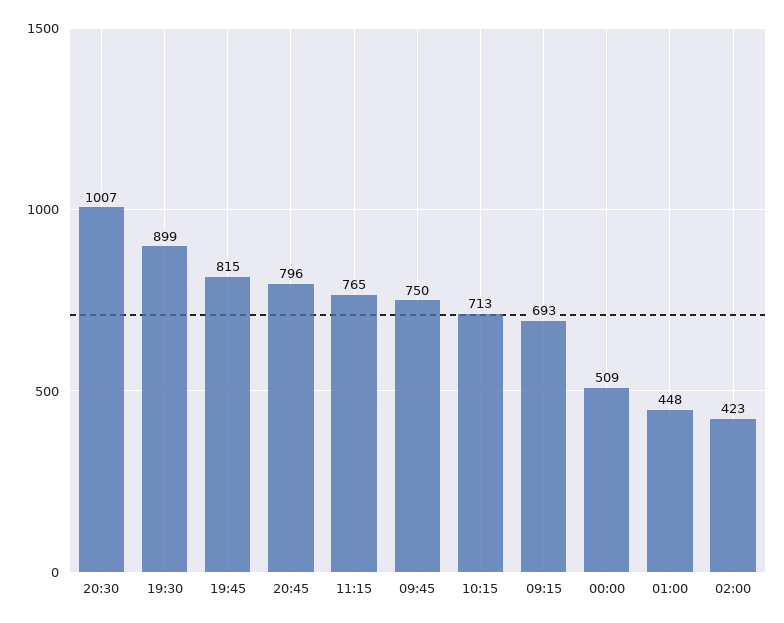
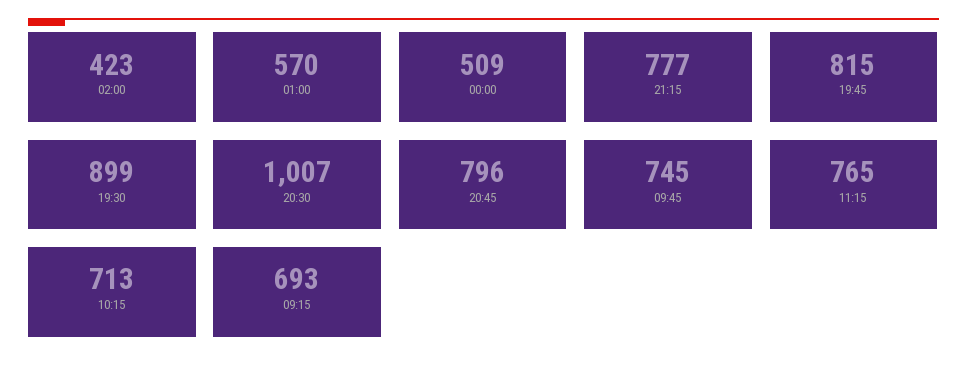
09:45: 750 -> 745
01:00: 448 -> 570
21:15: none -> 777

